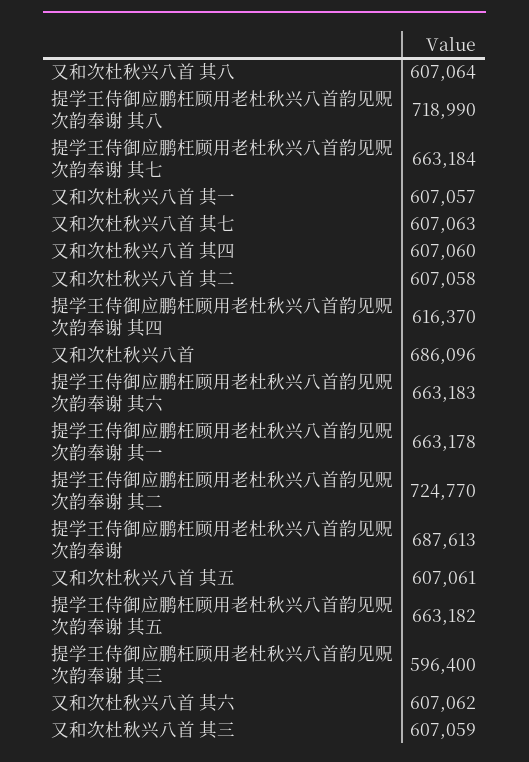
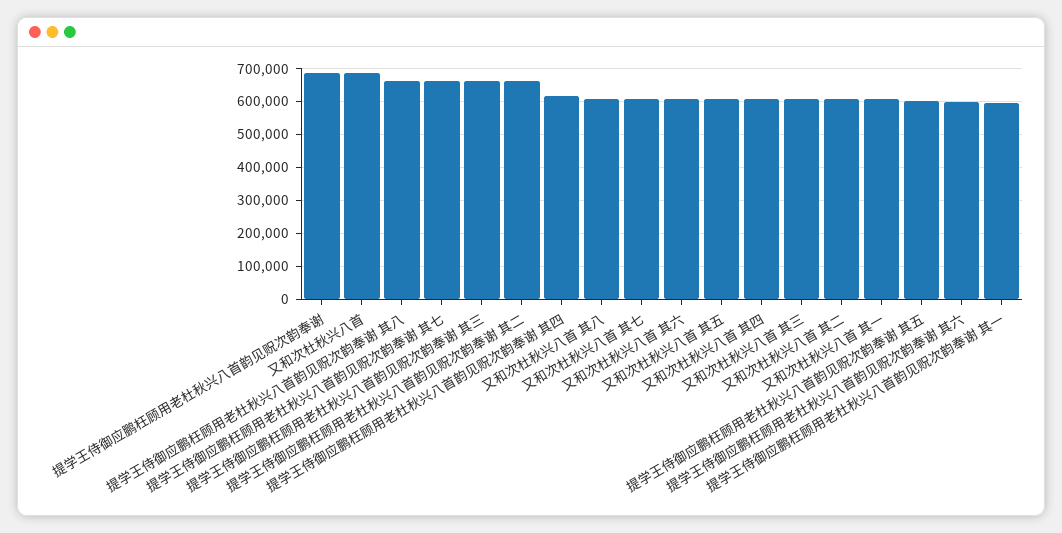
提学王侍御应鹏枉顾用老杜秋兴八首韵见贶次韵奉谢 其八: 718990 -> 660000
提学王侍御应鹏枉顾用老杜秋兴八首韵见贶次韵奉谢 其六: 663183 -> 600000
提学王侍御应鹏枉顾用老杜秋兴八首韵见贶次韵奉谢 其一: 663178 -> 600000
提学王侍御应鹏枉顾用老杜秋兴八首韵见贶次韵奉谢 其二: 724770 -> 660000
提学王侍御应鹏枉顾用老杜秋兴八首韵见贶次韵奉谢 其五: 663182 -> 600000
提学王侍御应鹏枉顾用老杜秋兴八首韵见贶次韵奉谢 其三: 596400 -> 660000

